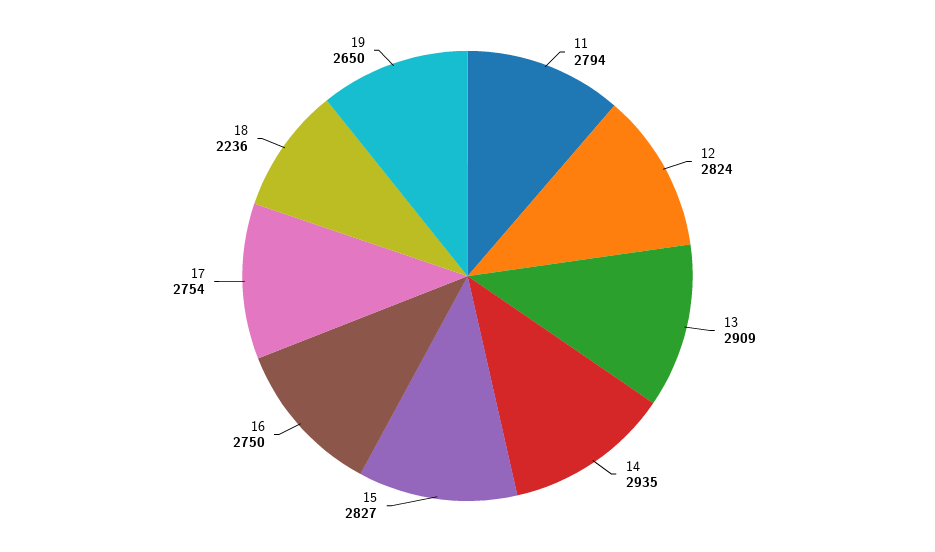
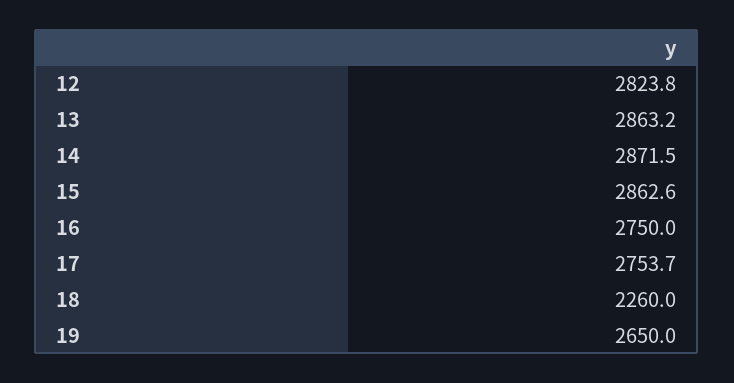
11: 2794 -> none
13: 2909 -> 2863.2
14: 2935 -> 2871.5
15: 2827 -> 2862.6
18: 2236 -> 2260

